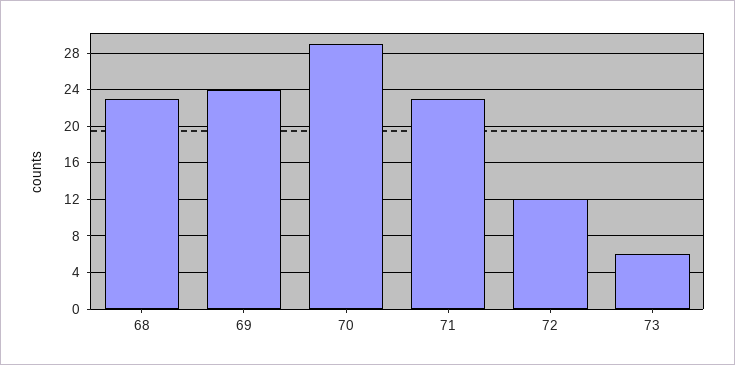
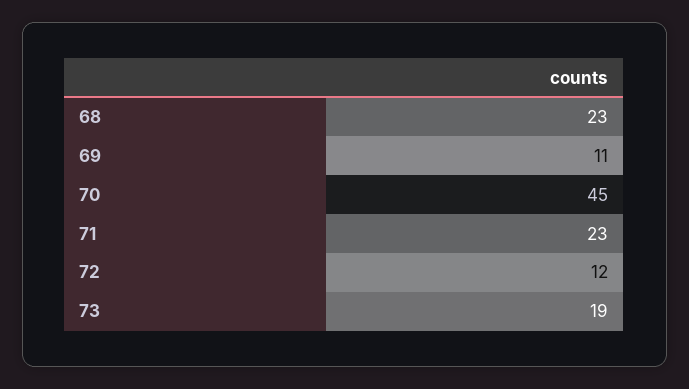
69: 24 -> 11
70: 29 -> 45
73: 6 -> 19

